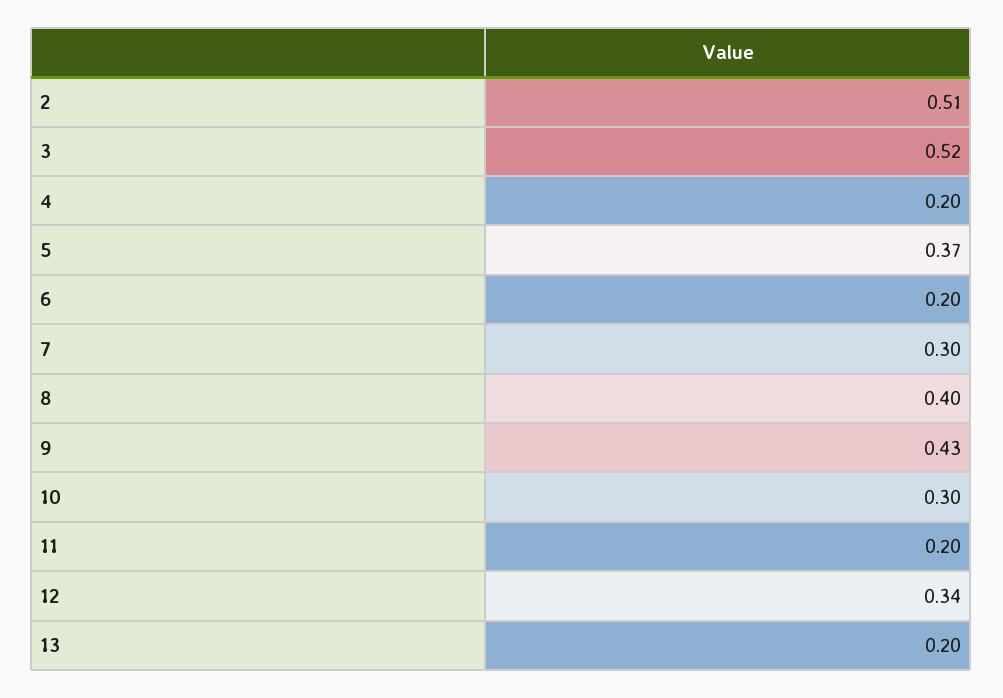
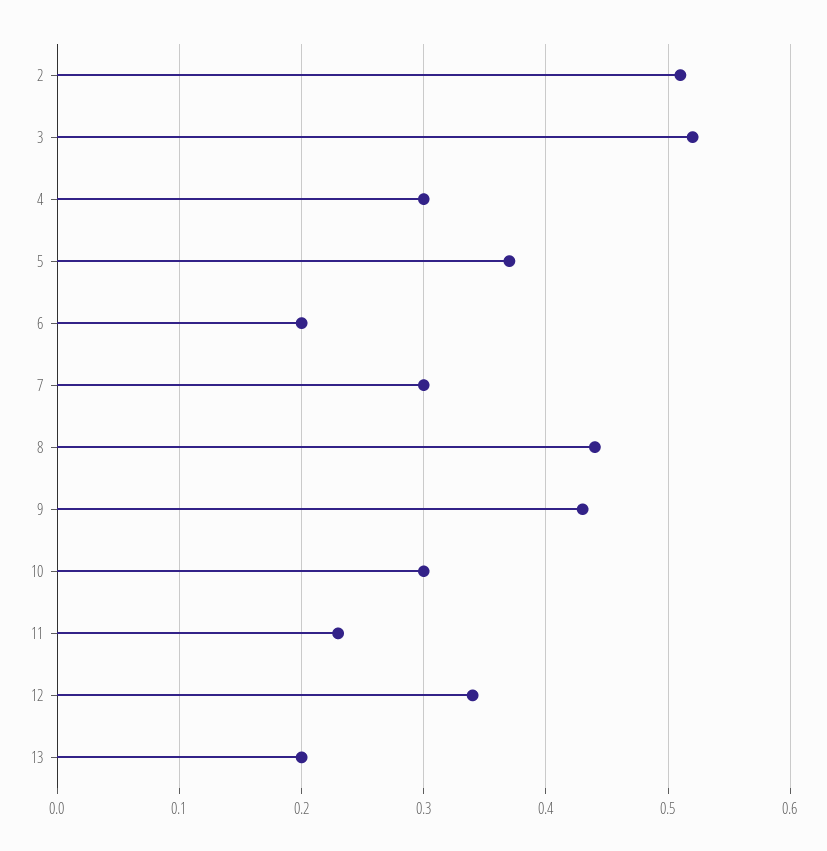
4: 0.2 -> 0.3
8: 0.4 -> 0.44
11: 0.2 -> 0.23

